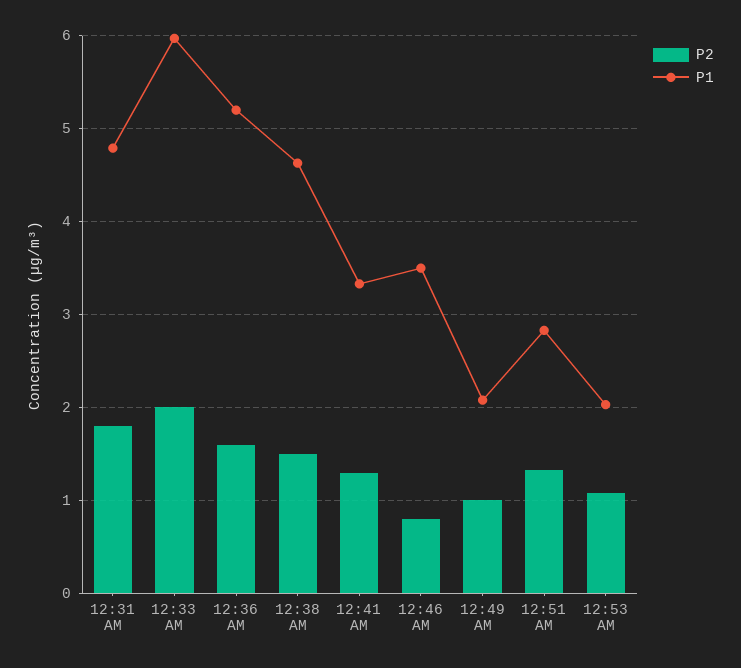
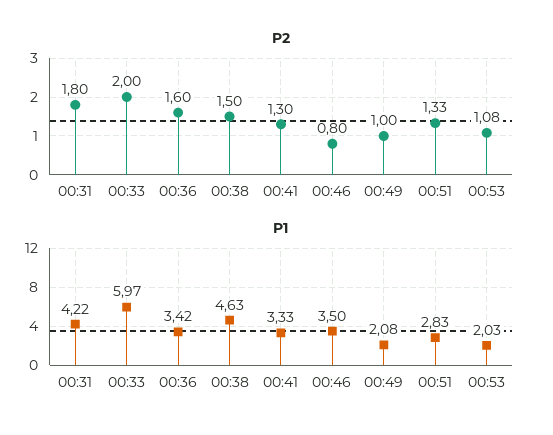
P1, 12:31 AM: 4.8 -> 4.22
P1, 12:36 AM: 5.2 -> 3.42

